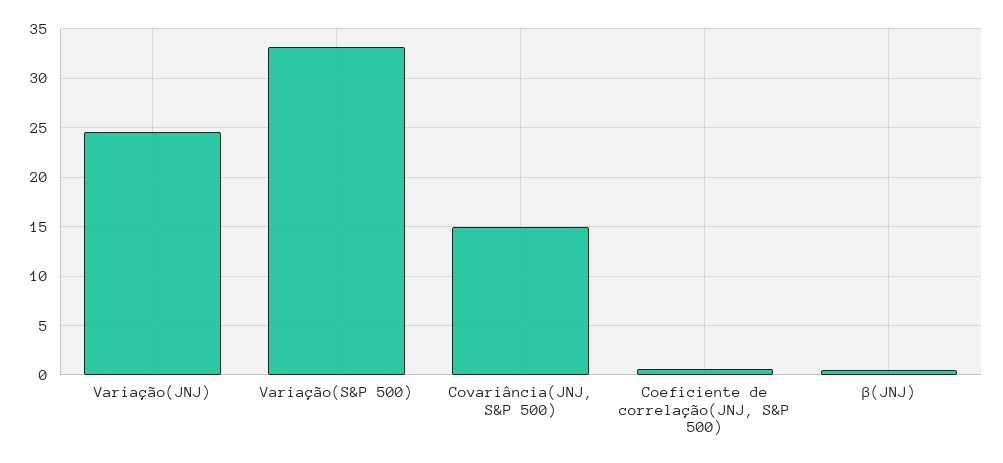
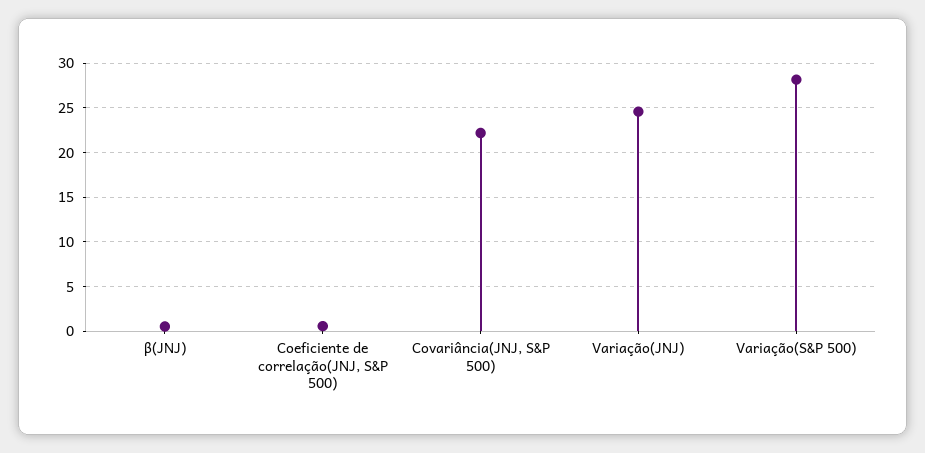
Variação(S&P 500): 33 -> 28
Covariância(JNJ, S&P 500): 15 -> 22

